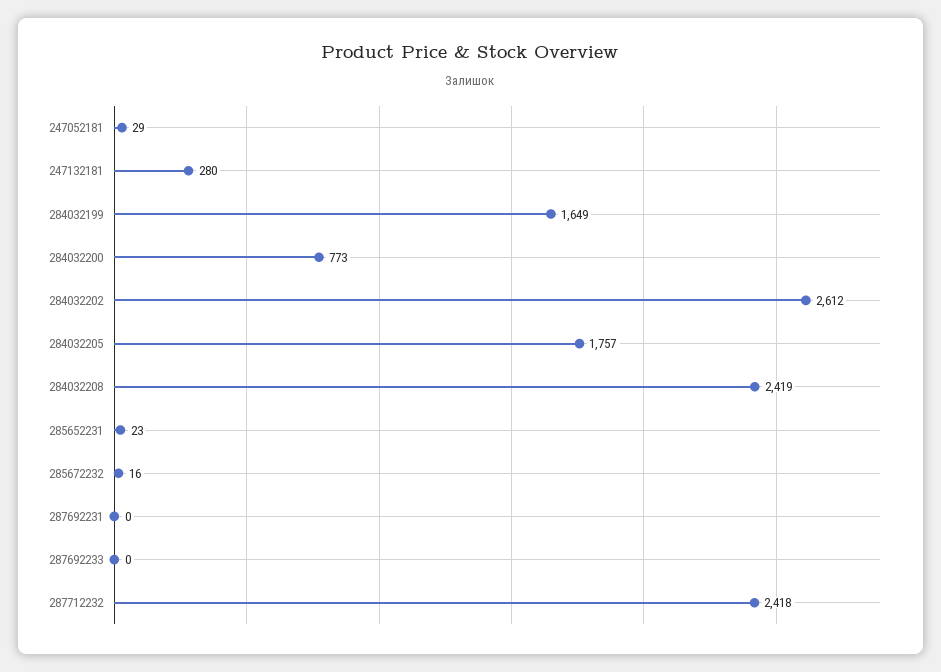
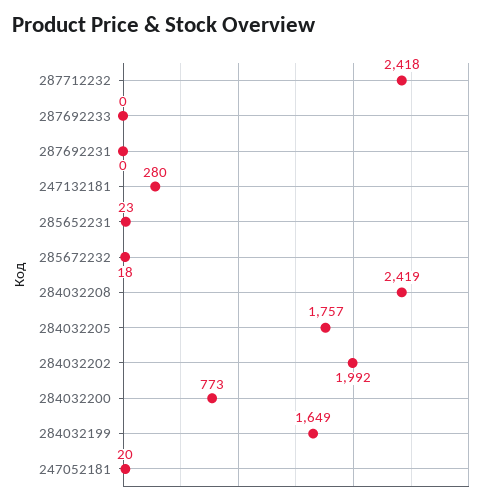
247052181: 29 -> 20
284032202: 2612 -> 1992
285672232: 16 -> 18

